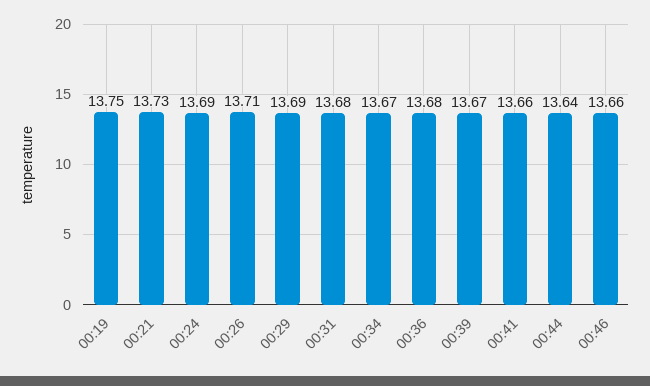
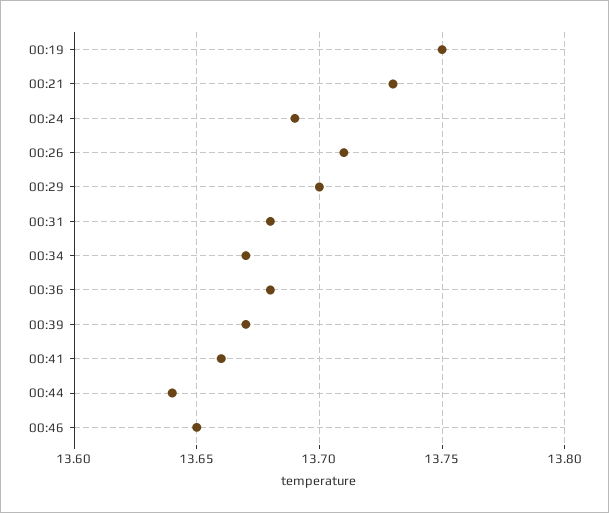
00:29: 13.69 -> 13.7
00:46: 13.66 -> 13.65

